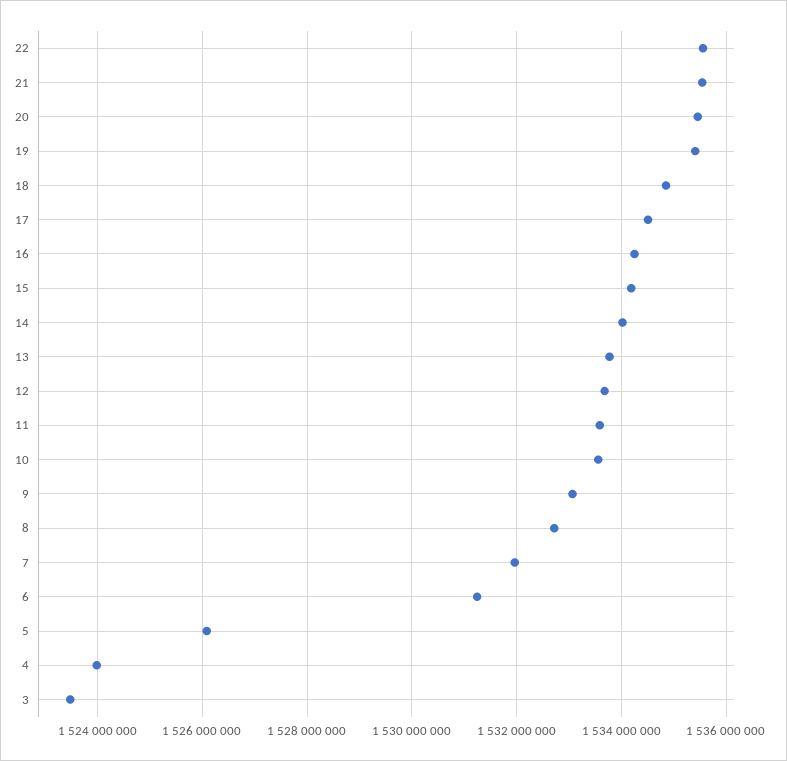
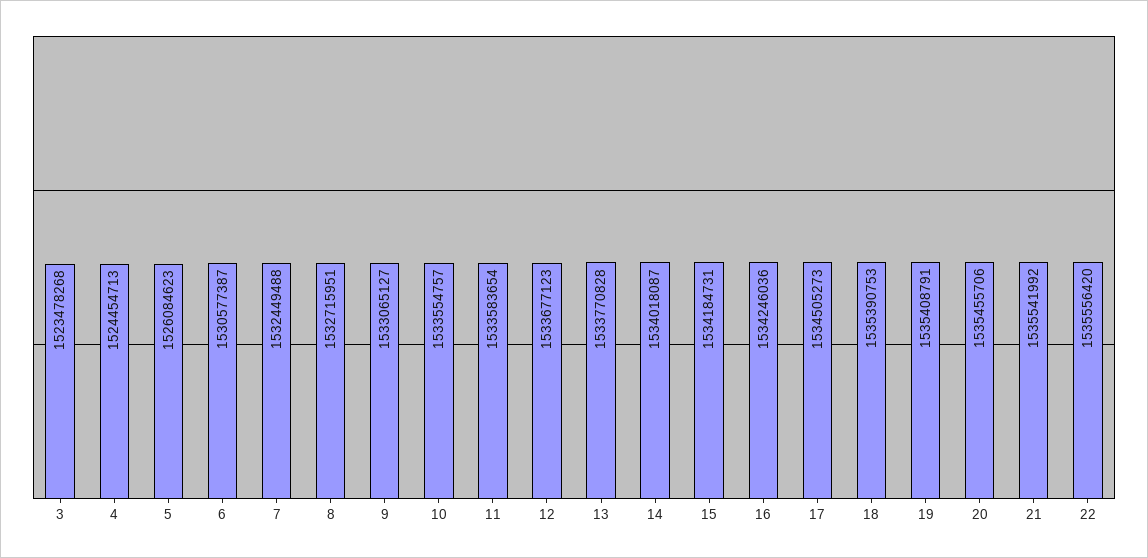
18: 1534800000 -> 1535390753
7: 1532000000 -> 1532449488
6: 1531200000 -> 1530577387
4: 1524000000 -> 1524454713

